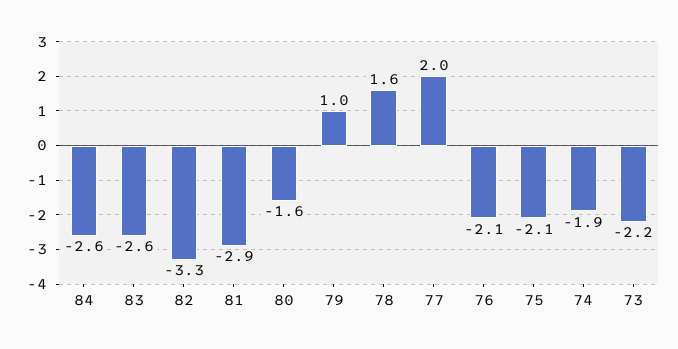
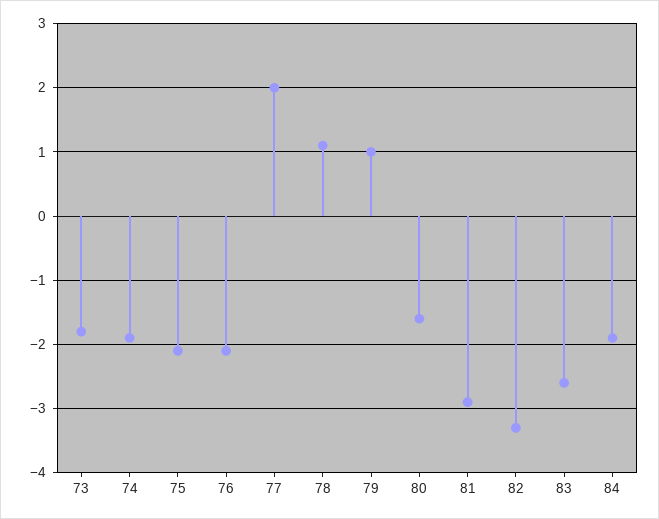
84: -2.6 -> -1.9
78: 1.6 -> 1.1
73: -2.2 -> -1.8

